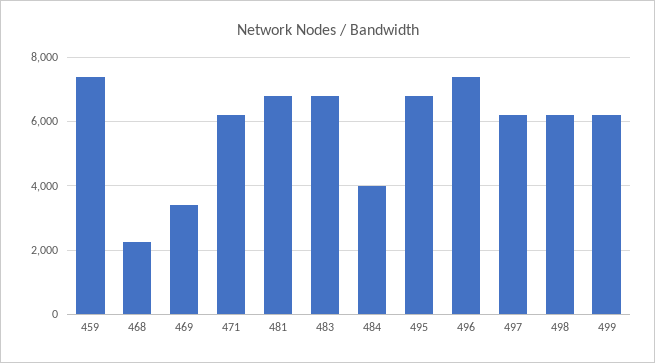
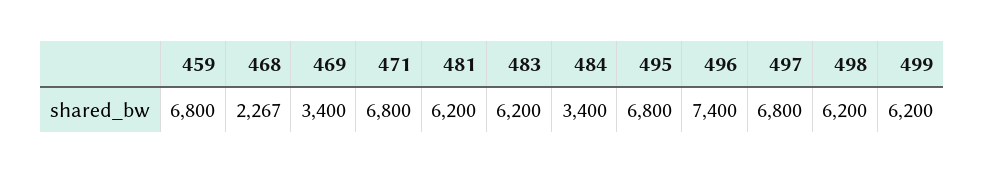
459: 7400 -> 6800
471: 6200 -> 6800
481: 6800 -> 6200
483: 6800 -> 6200
484: 4000 -> 3400
497: 6200 -> 6800

